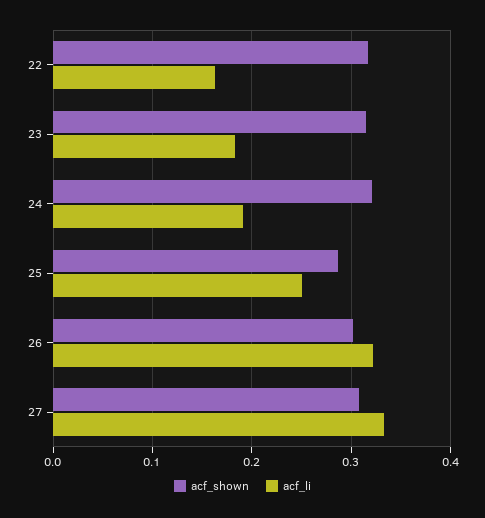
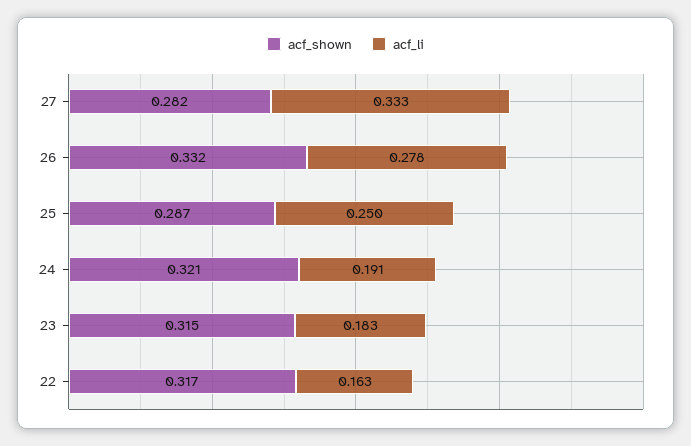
acf_shown, 26: 0.3 -> 0.332
acf_li, 26: 0.32 -> 0.278
acf_shown, 27: 0.31 -> 0.282

